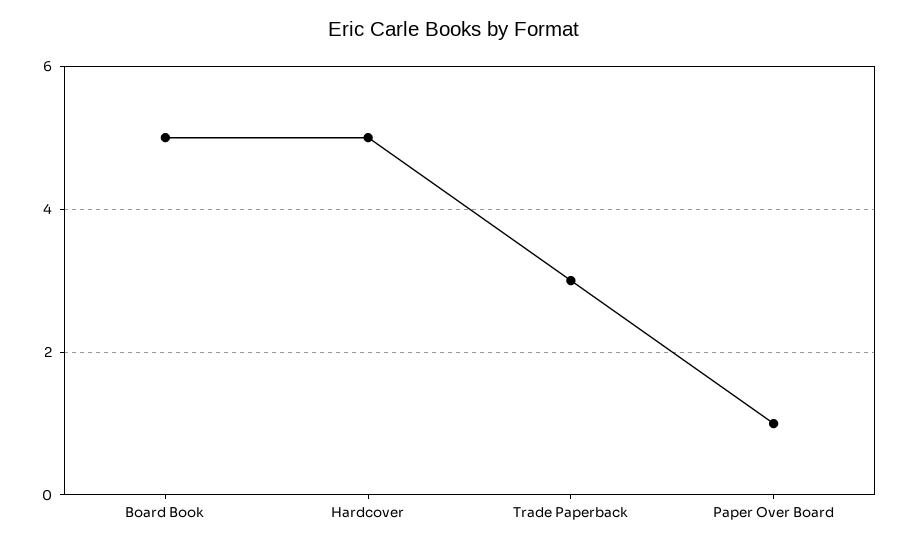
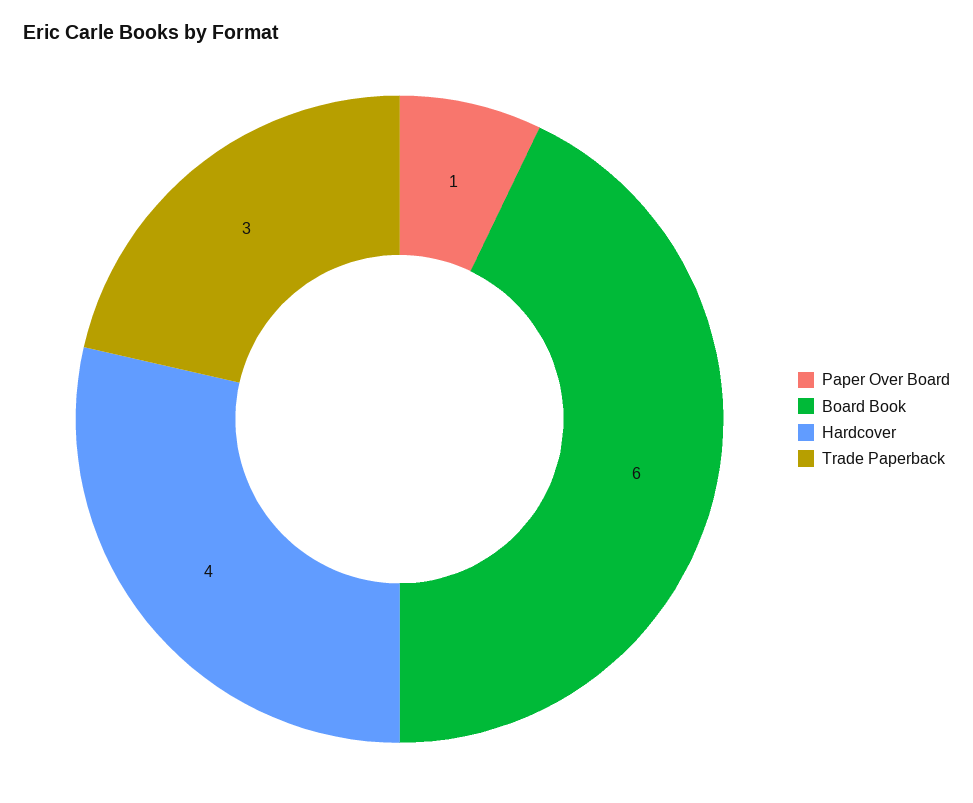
Board Book: 5 -> 6
Hardcover: 5 -> 4

